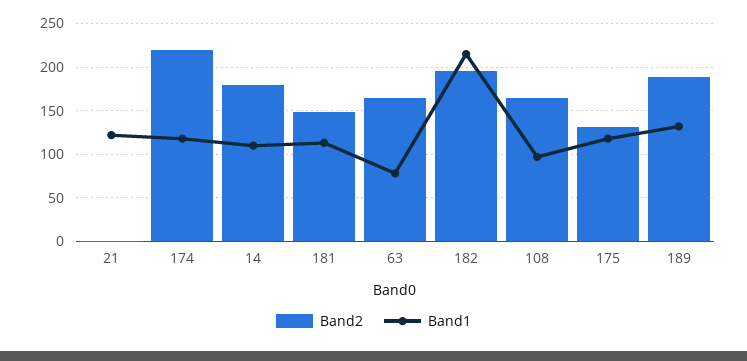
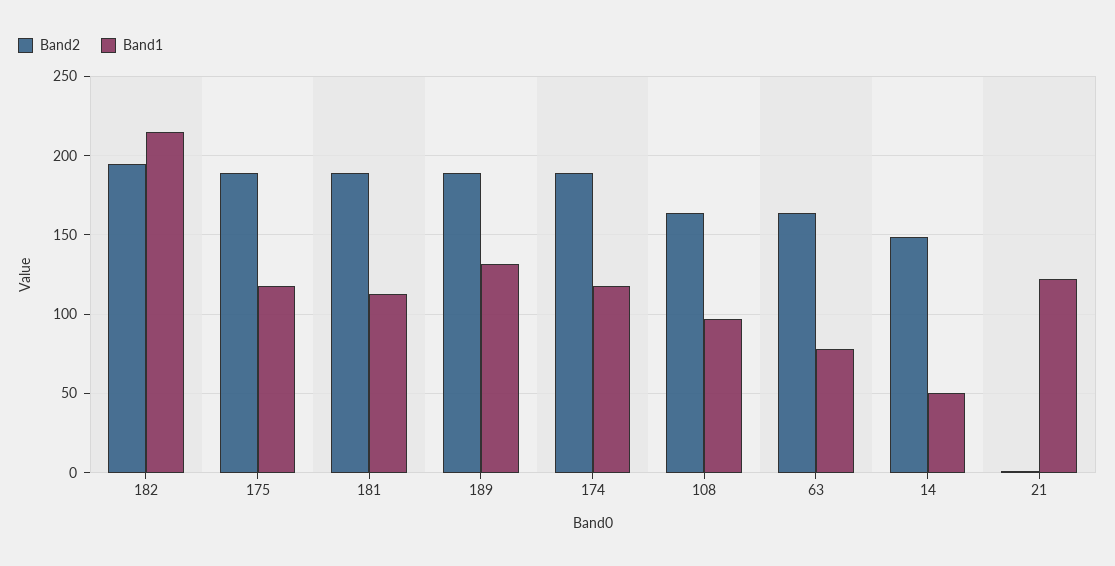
Band2, 174: 220 -> 190
Band2, 14: 180 -> 150
Band1, 14: 110 -> 50
Band2, 181: 150 -> 190
Band2, 175: 130 -> 190

